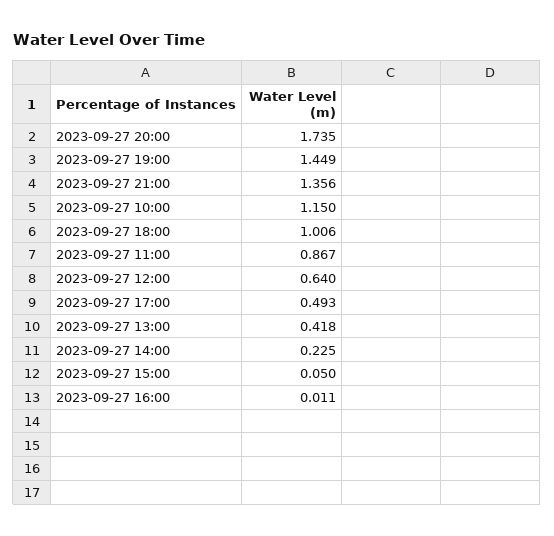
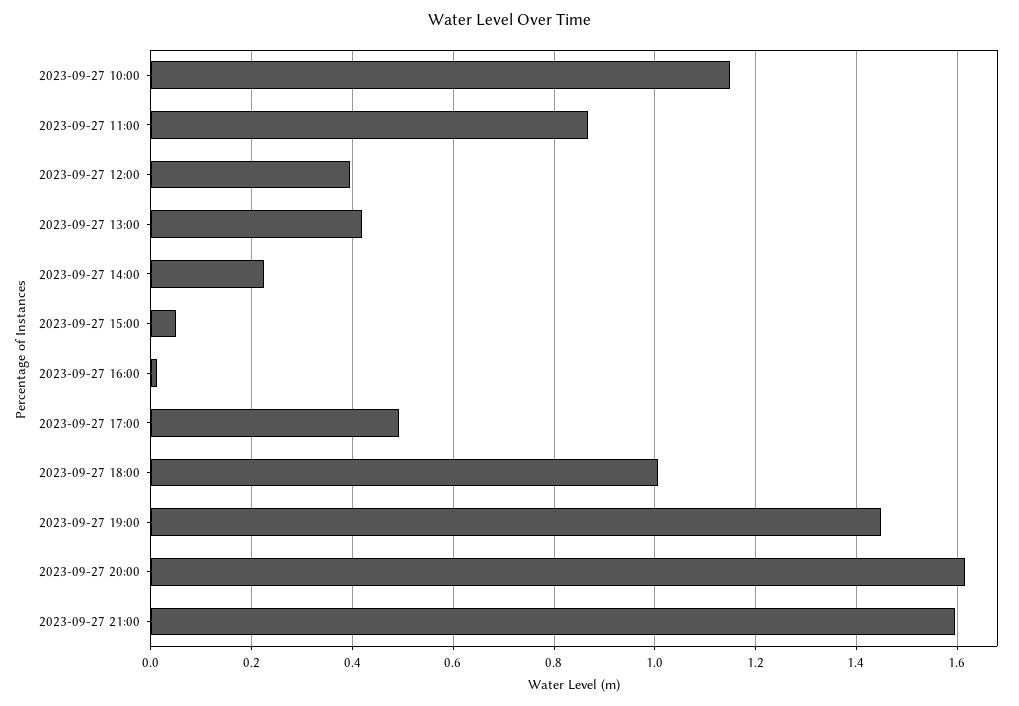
2023-09-27 20:00: 1.735 -> 1.62
2023-09-27 21:00: 1.356 -> 1.6
2023-09-27 12:00: 0.64 -> 0.4

